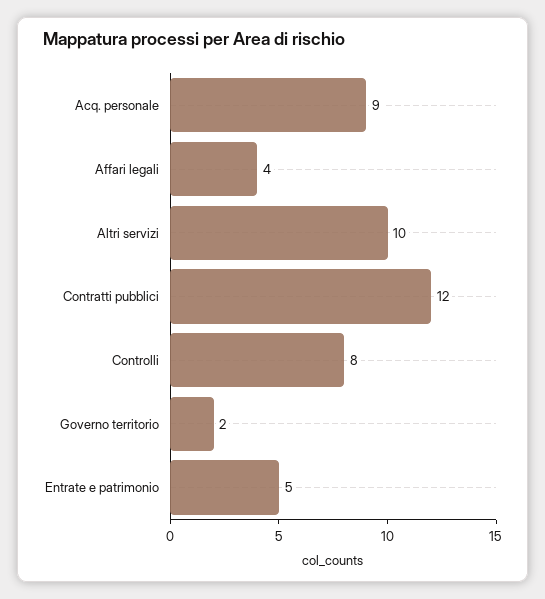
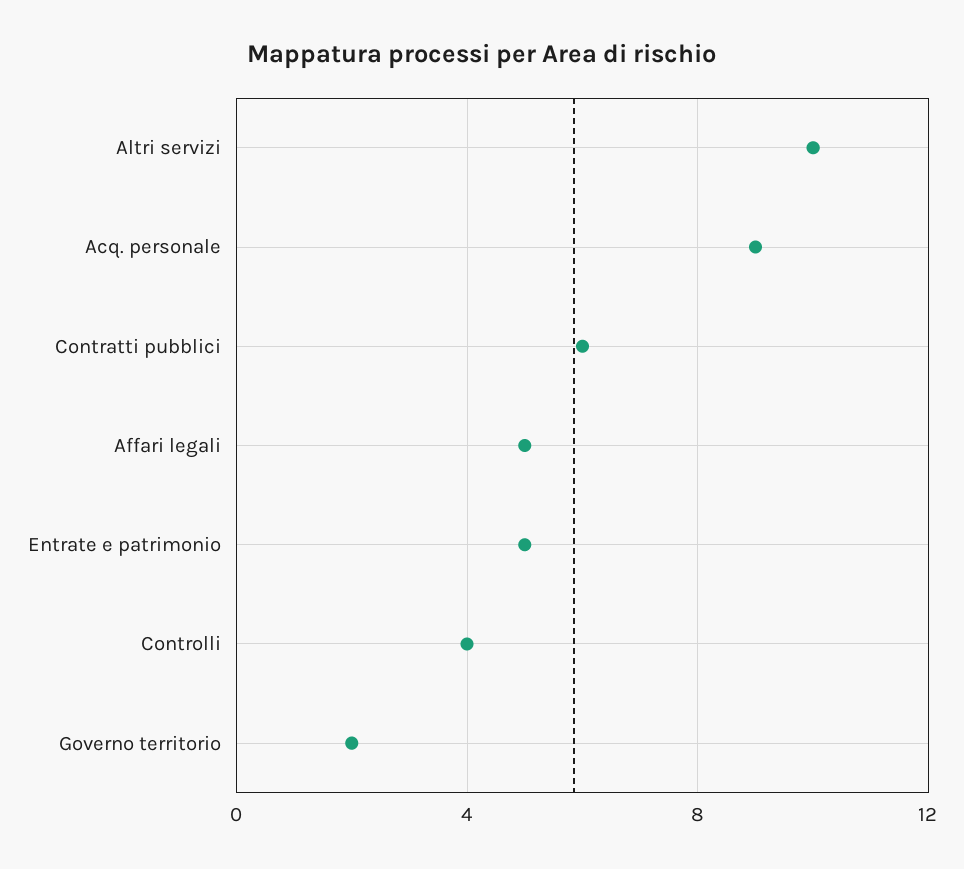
Affari legali: 4 -> 5
Contratti pubblici: 12 -> 6
Controlli: 8 -> 4

